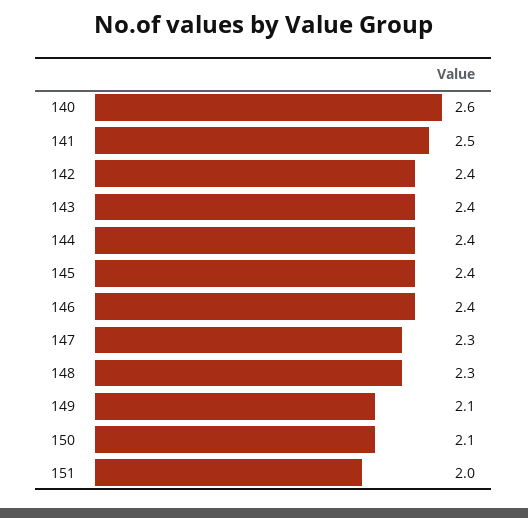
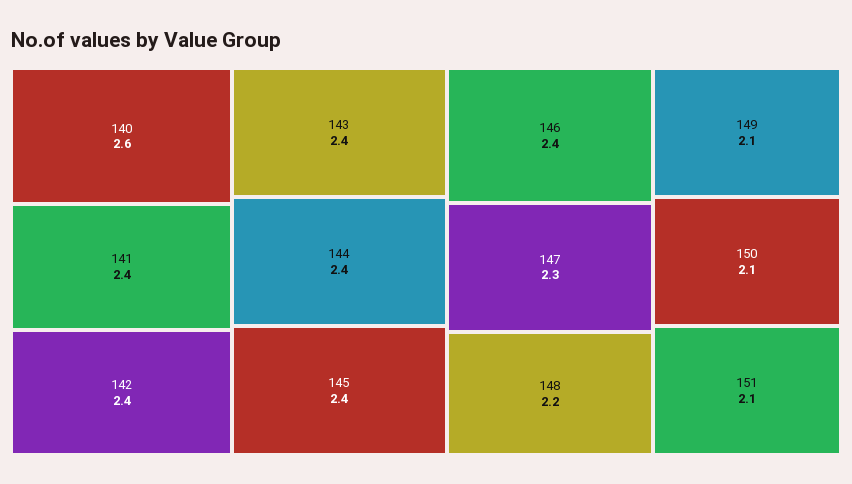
141: 2.5 -> 2.4
148: 2.3 -> 2.2
151: 2 -> 2.1

